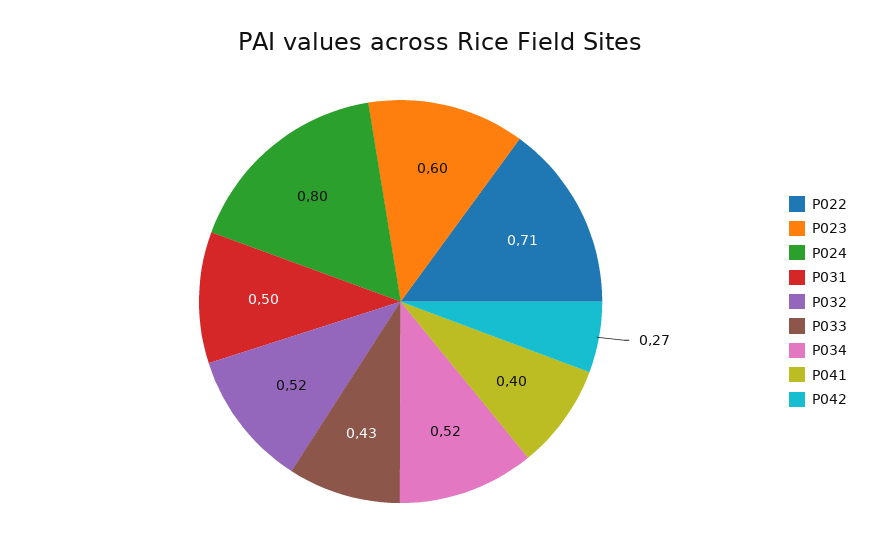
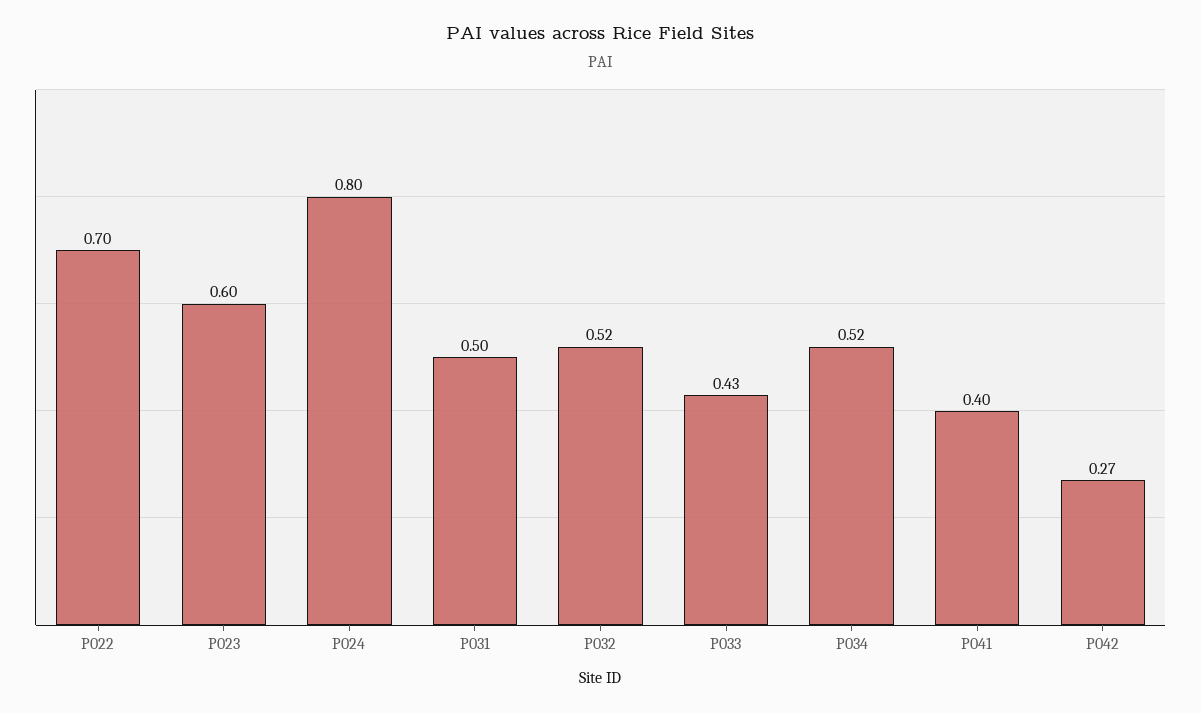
P022: 0.71 -> 0.7

